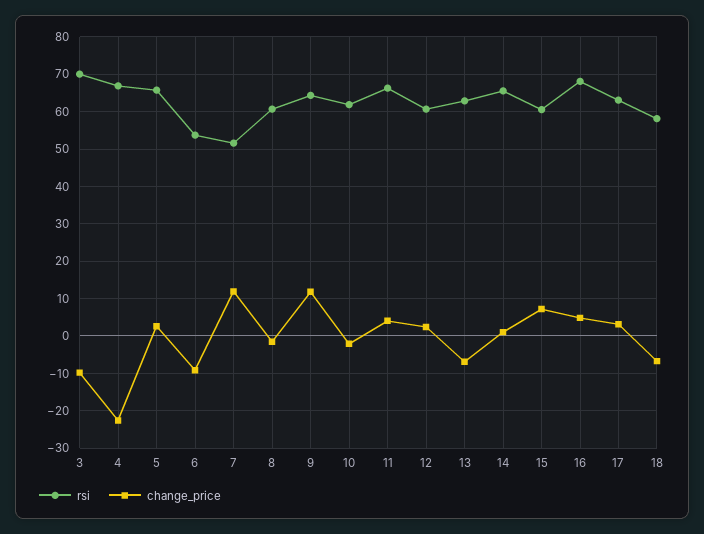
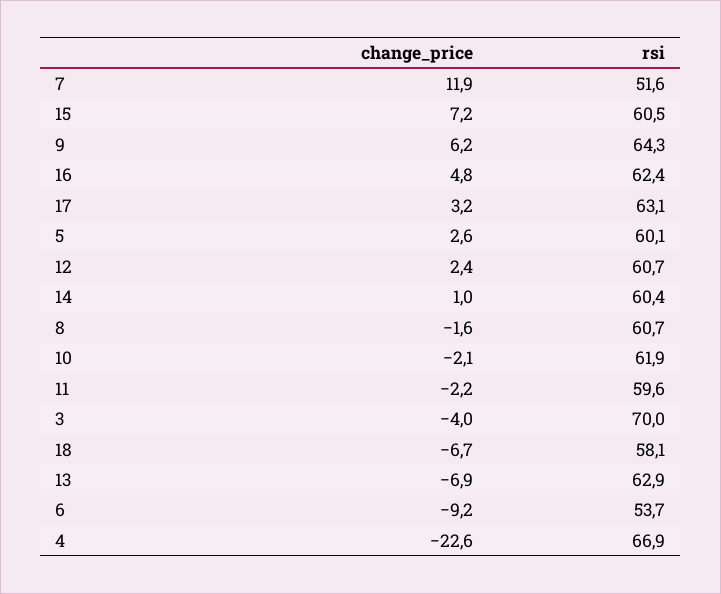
change_price, 3: -10 -> -4
rsi, 5: 66 -> 60.1
change_price, 9: 12 -> 6.2
rsi, 11: 66 -> 59.6
change_price, 11: 4 -> -2.2
rsi, 14: 66 -> 60.4
rsi, 16: 68 -> 62.4

